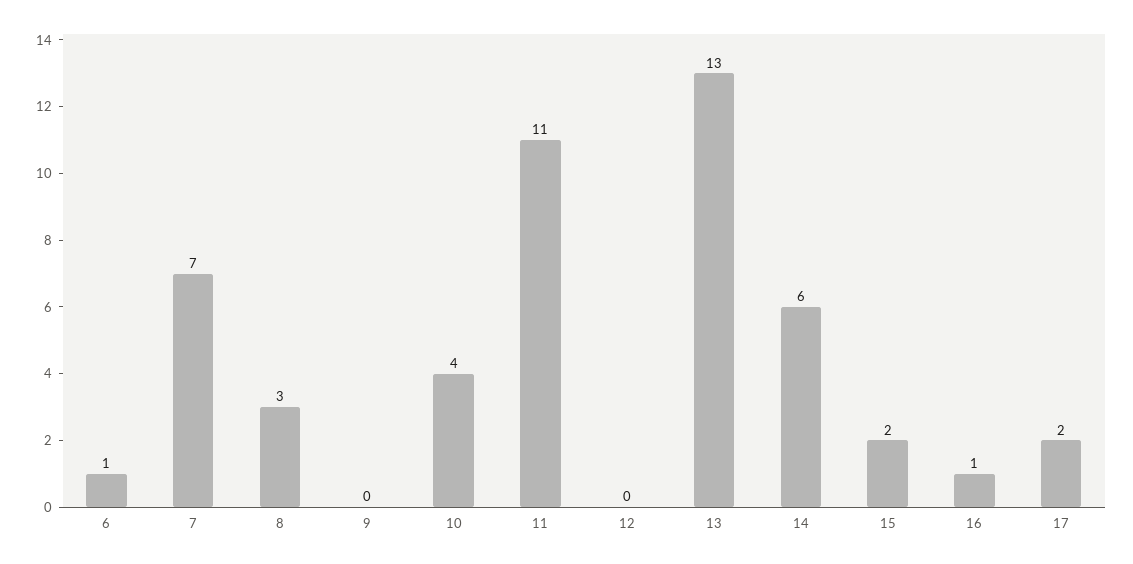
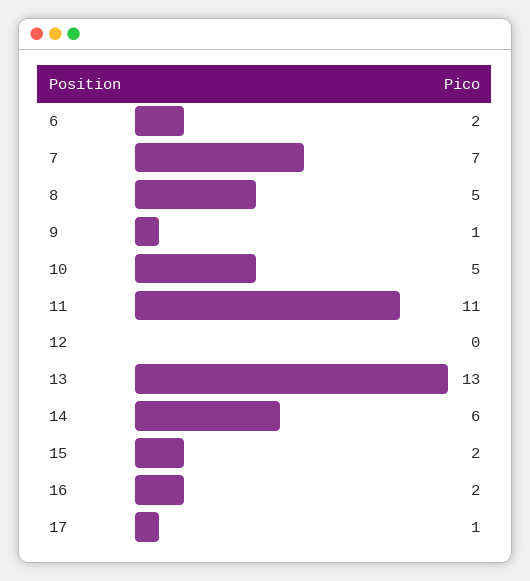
6: 1 -> 2
8: 3 -> 5
9: 0 -> 1
10: 4 -> 5
16: 1 -> 2
17: 2 -> 1

